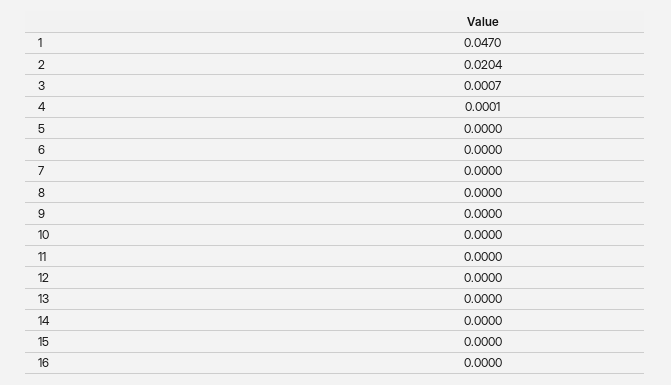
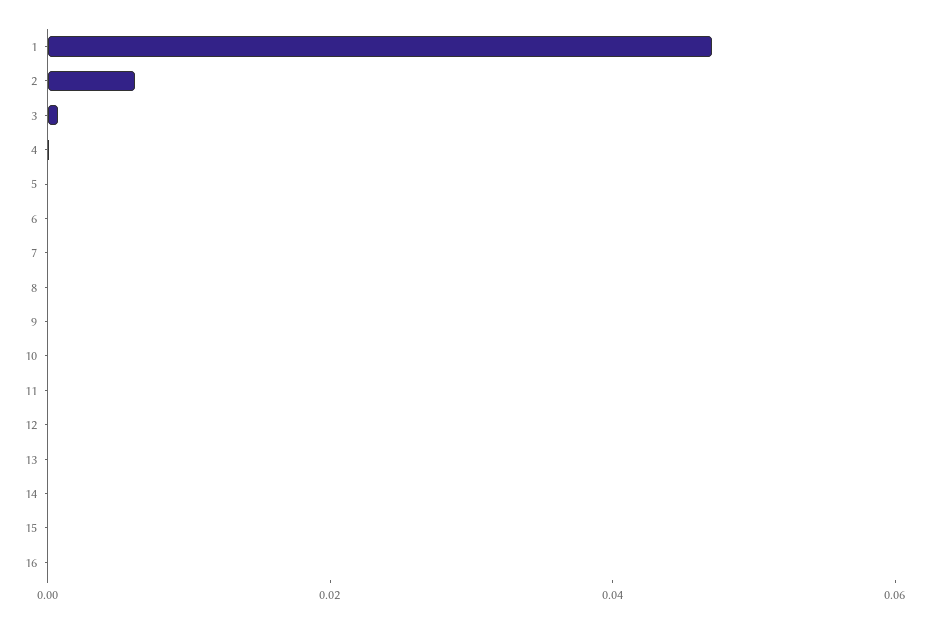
2: 0.0204 -> 0.005

